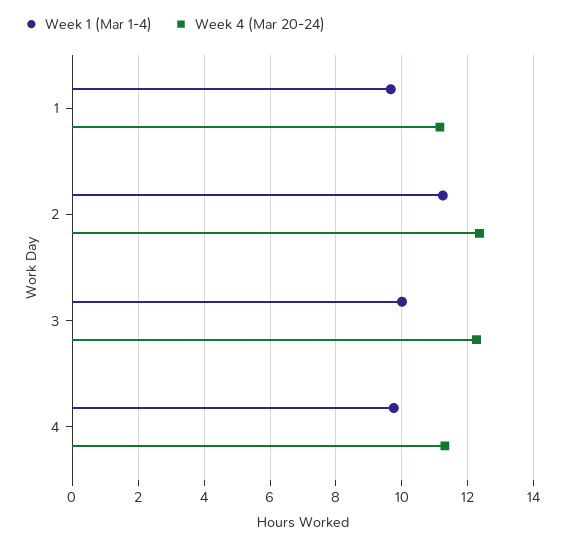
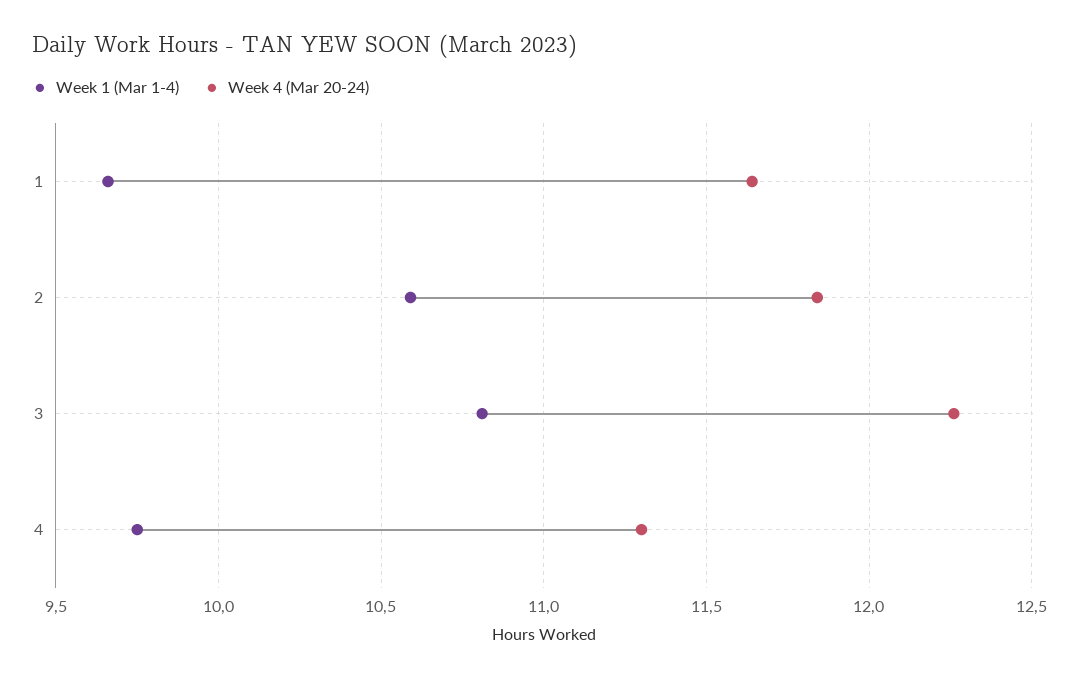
Week 4 (Mar 20-24), 1: 11.2 -> 11.65
Week 1 (Mar 1-4), 2: 11.2 -> 10.6
Week 4 (Mar 20-24), 2: 12.4 -> 11.85
Week 1 (Mar 1-4), 3: 10 -> 10.8

